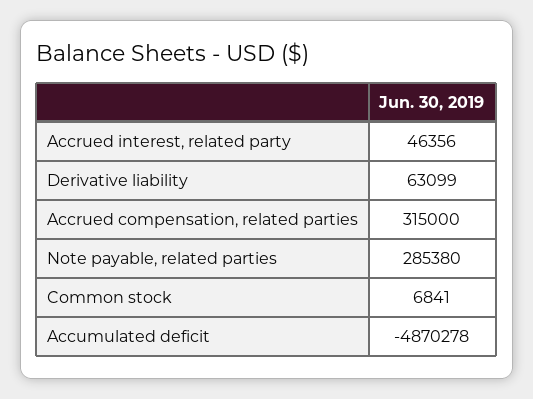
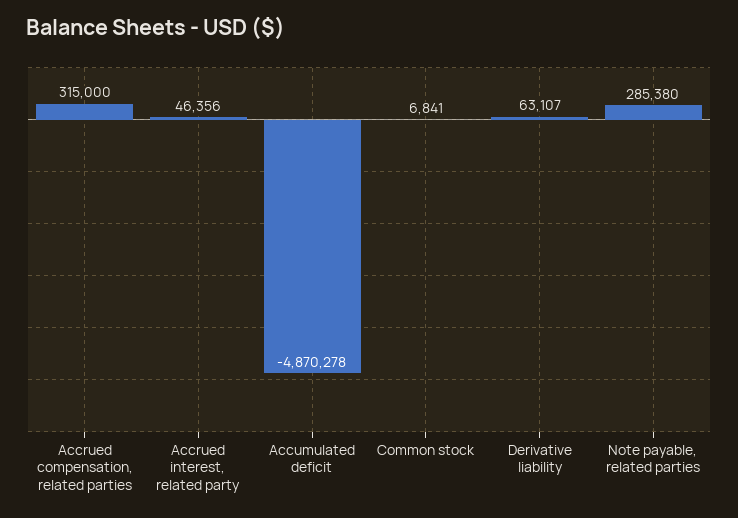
Derivative liability: 63099 -> 63107

